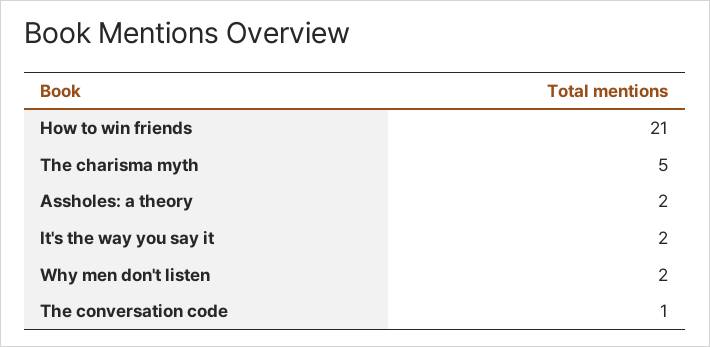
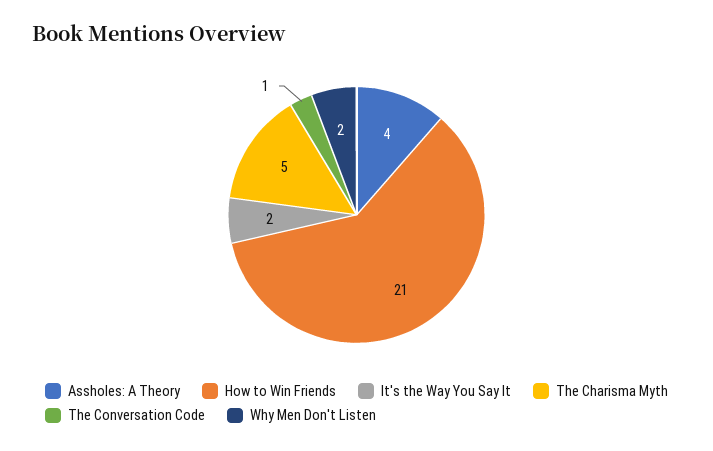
Assholes: a theory: 2 -> 4

